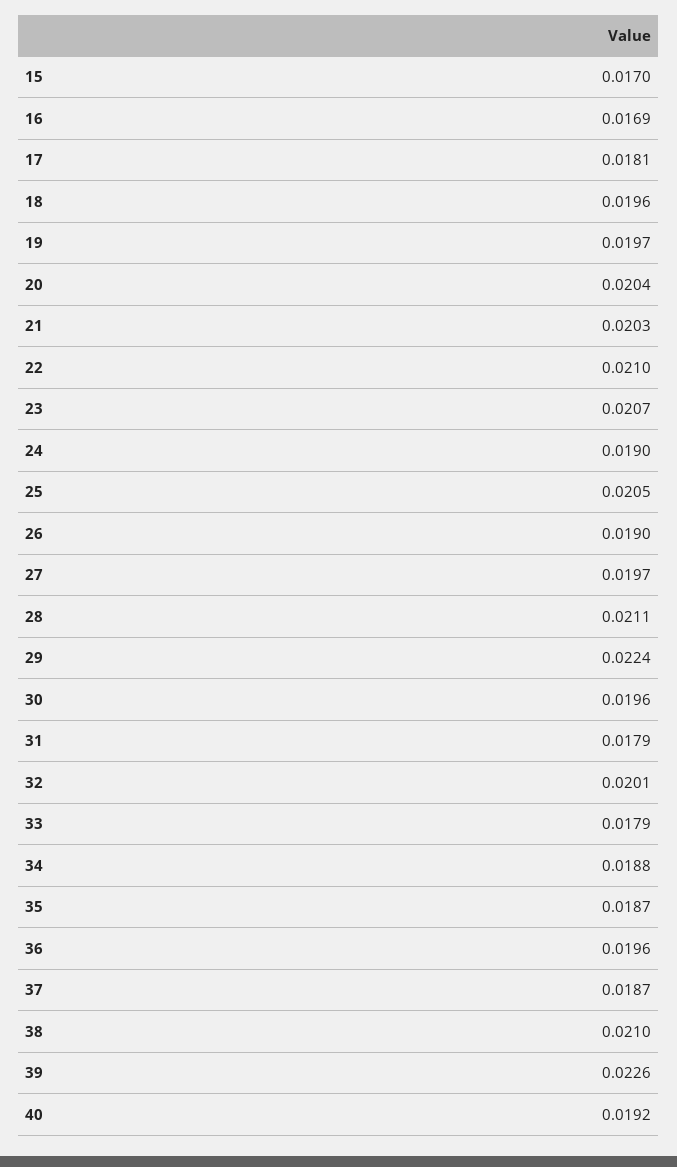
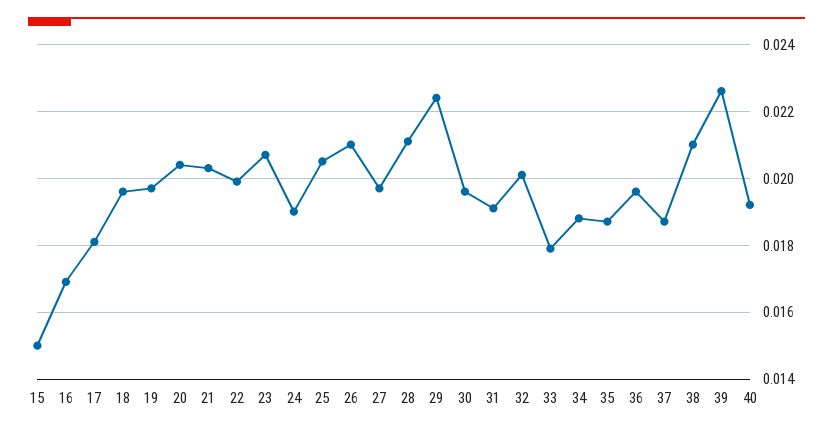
15: 0.017 -> 0.015
22: 0.021 -> 0.02
26: 0.019 -> 0.021
31: 0.0179 -> 0.019

